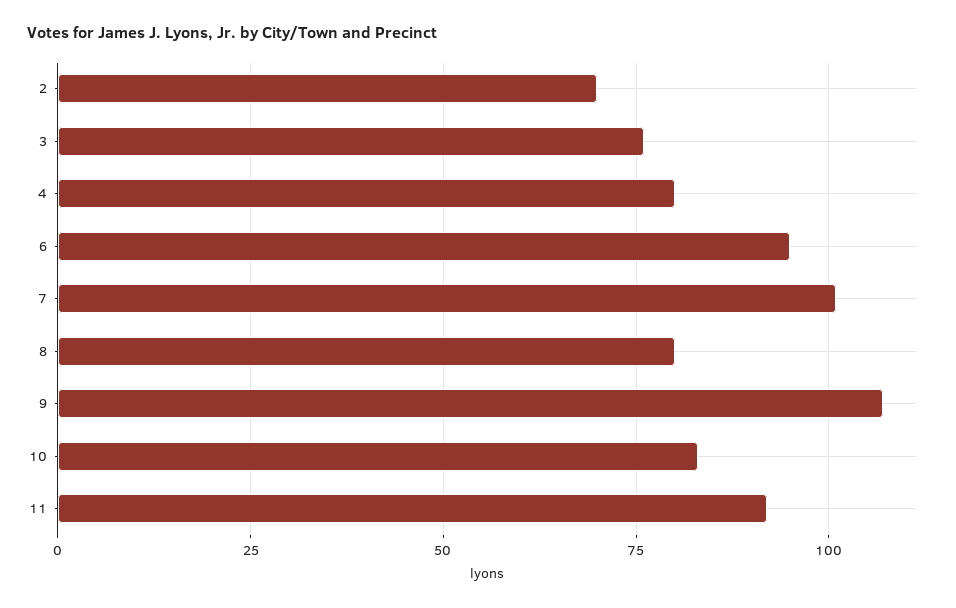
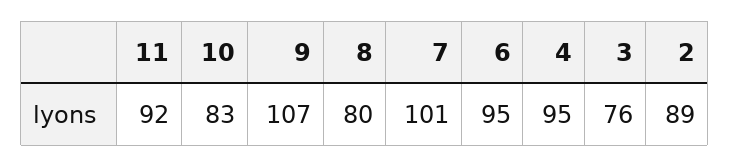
2: 70 -> 89
4: 80 -> 95

